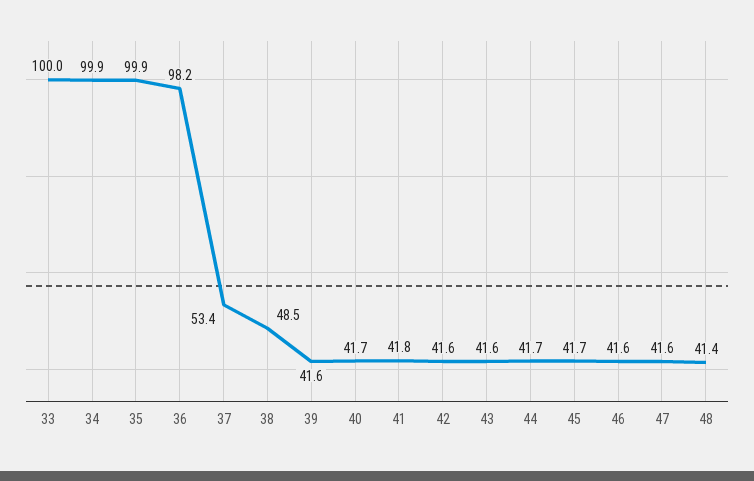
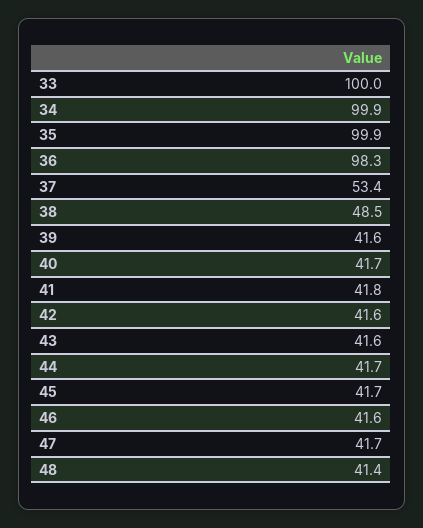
36: 98.2 -> 98.3
47: 41.6 -> 41.7

